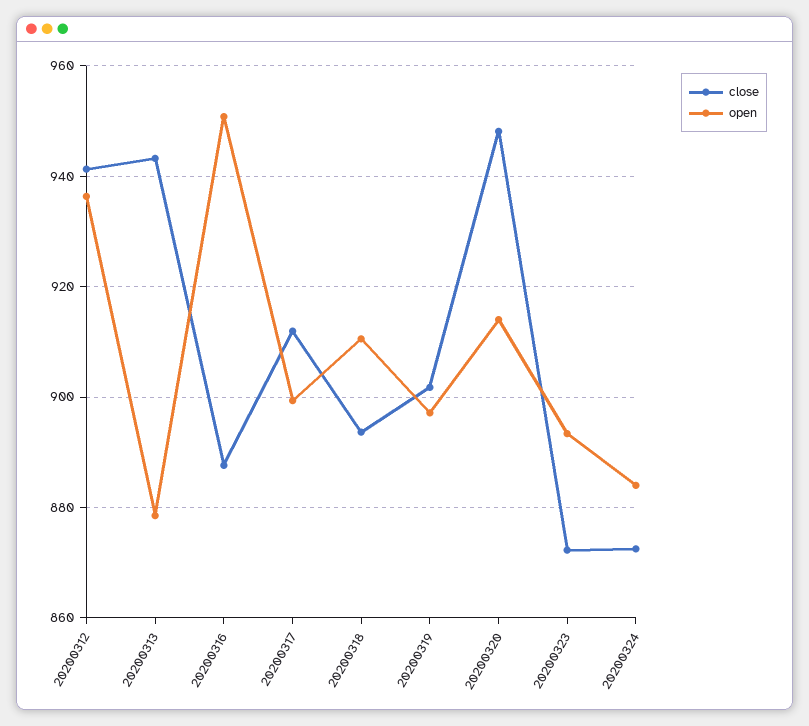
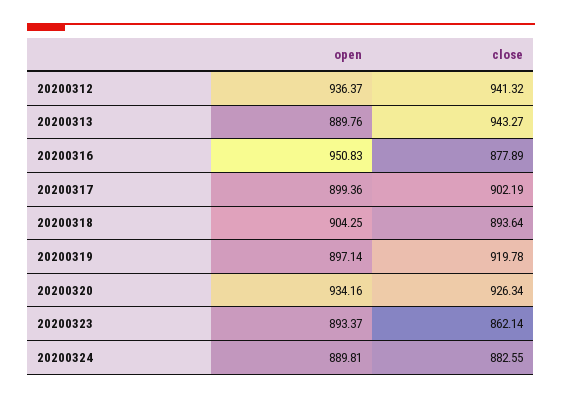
open, 20200313: 878 -> 889.76
close, 20200316: 888 -> 877.89
close, 20200317: 912 -> 902.19
open, 20200318: 910 -> 904.25
close, 20200319: 902 -> 919.78
close, 20200320: 948 -> 926.34
open, 20200320: 914 -> 934.16
close, 20200323: 872 -> 862.14
close, 20200324: 872 -> 882.55
open, 20200324: 884 -> 889.81

